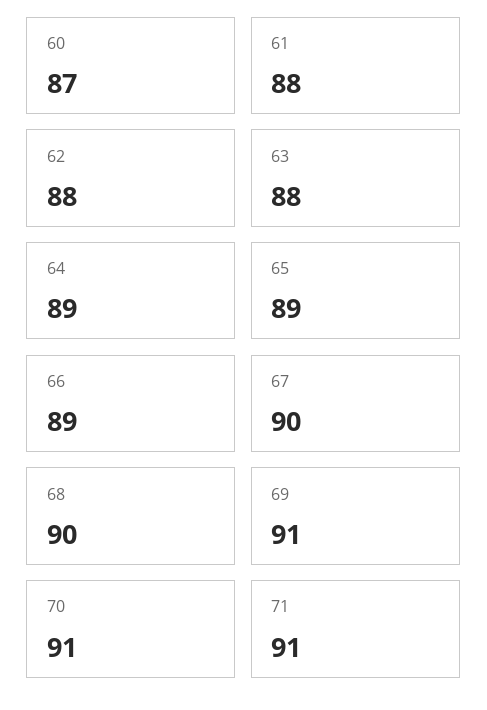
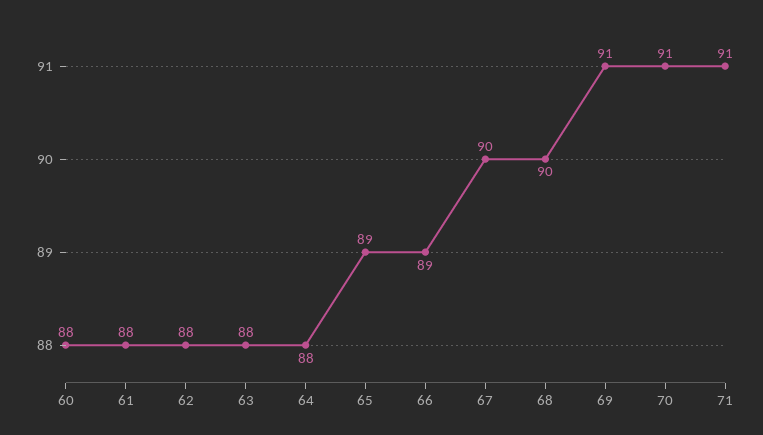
60: 87 -> 88
64: 89 -> 88

